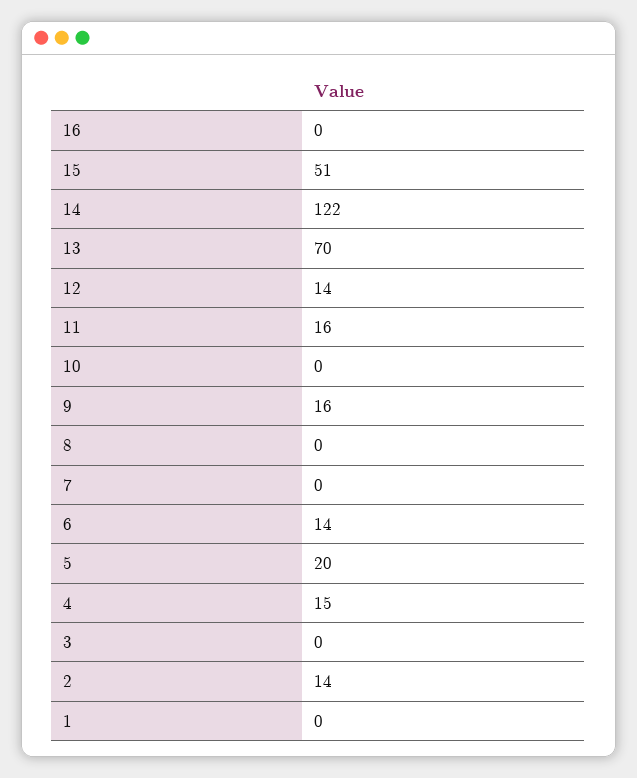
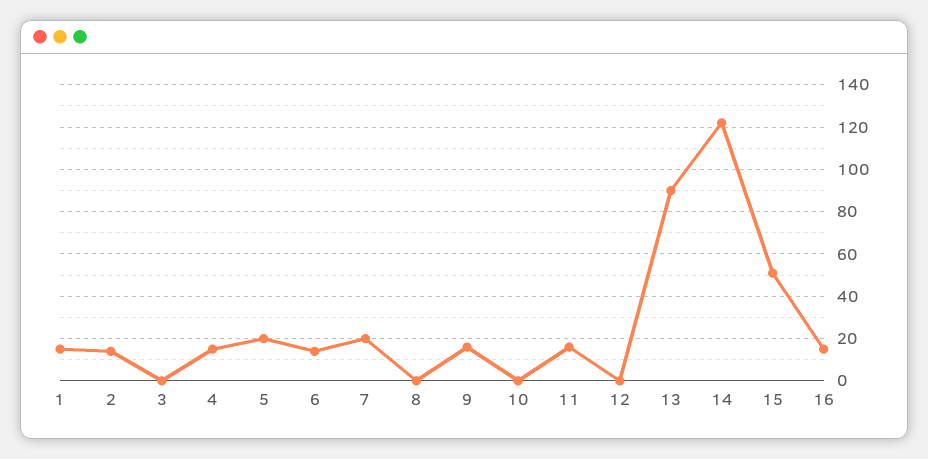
16: 0 -> 15
13: 70 -> 90
12: 14 -> 0
7: 0 -> 20
1: 0 -> 15

